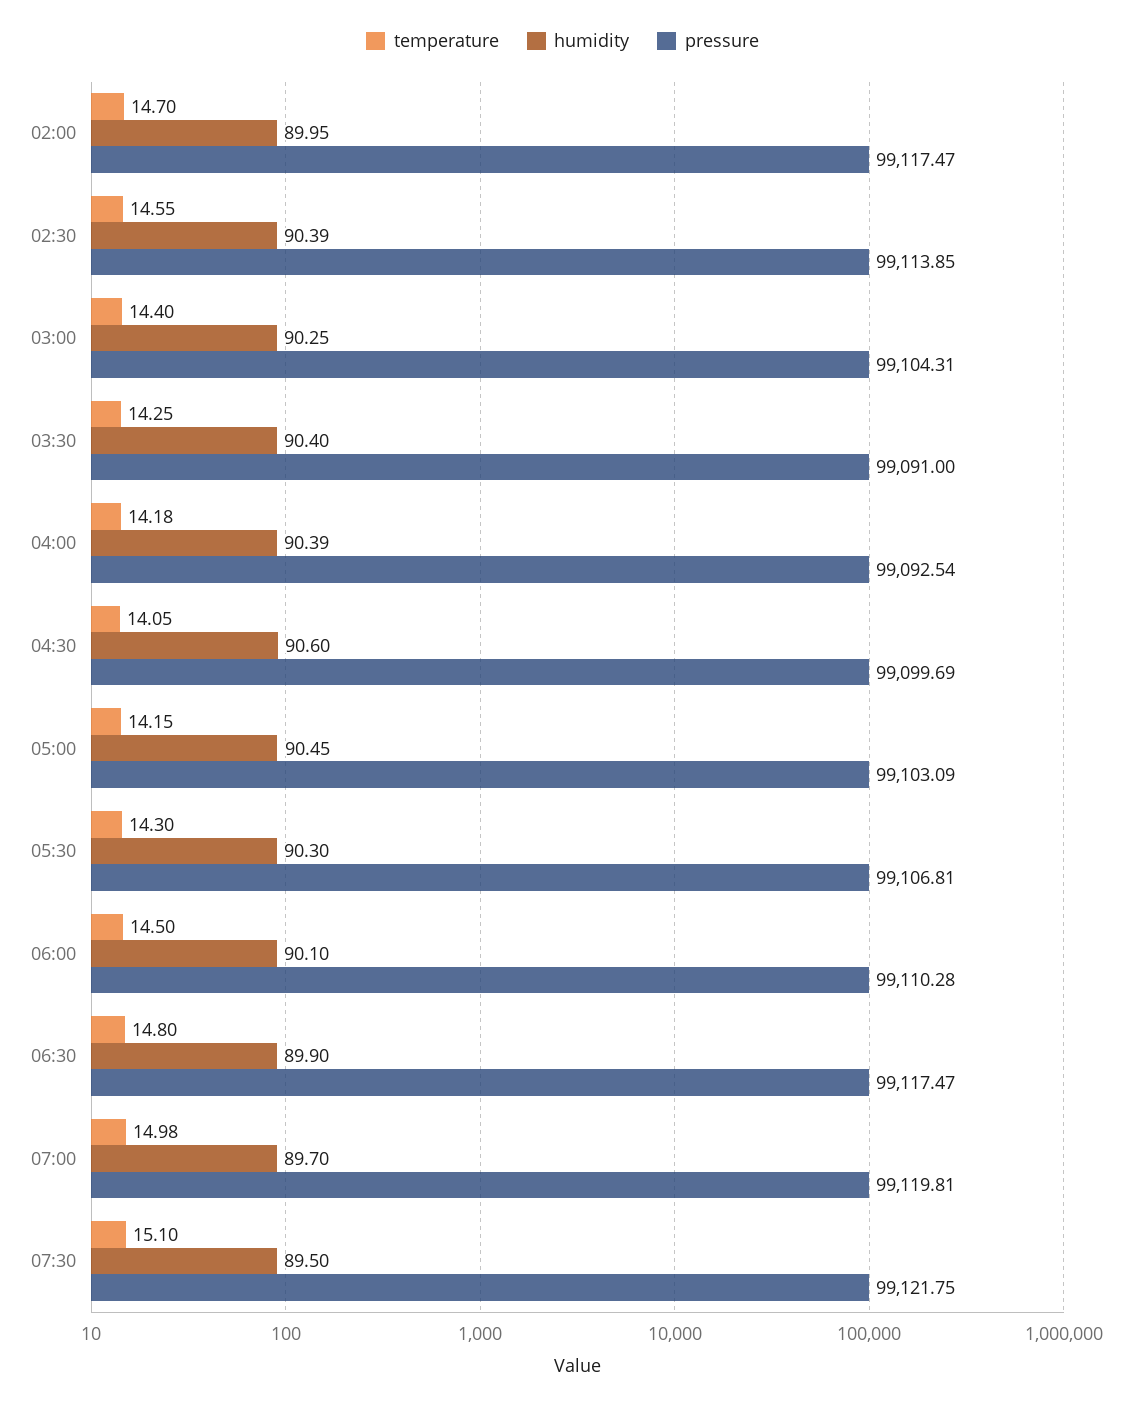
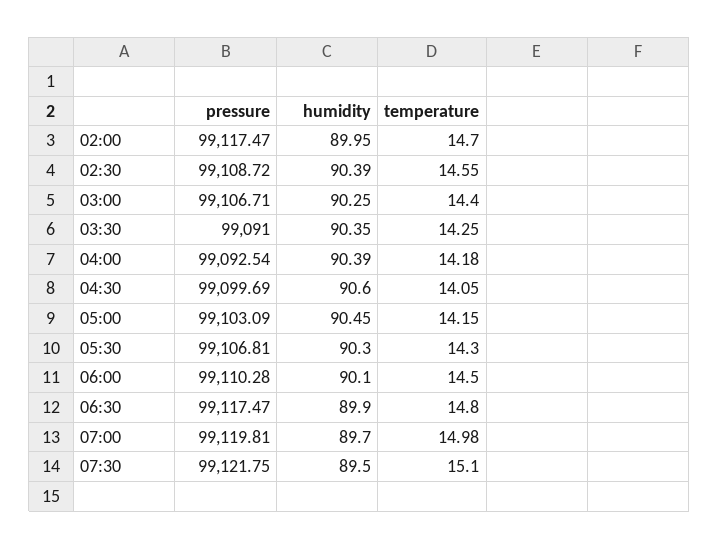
pressure, 02:30: 99113.85 -> 99108.72
pressure, 03:00: 99104.31 -> 99106.71
humidity, 03:30: 90.4 -> 90.35

